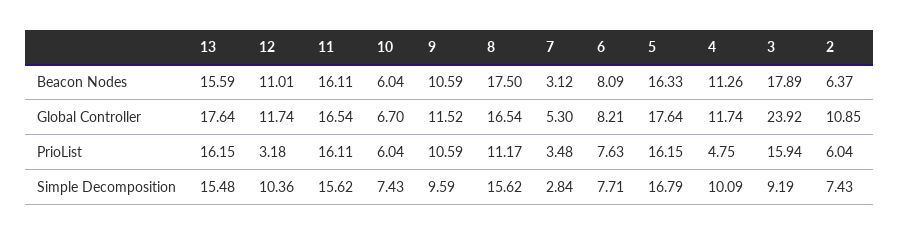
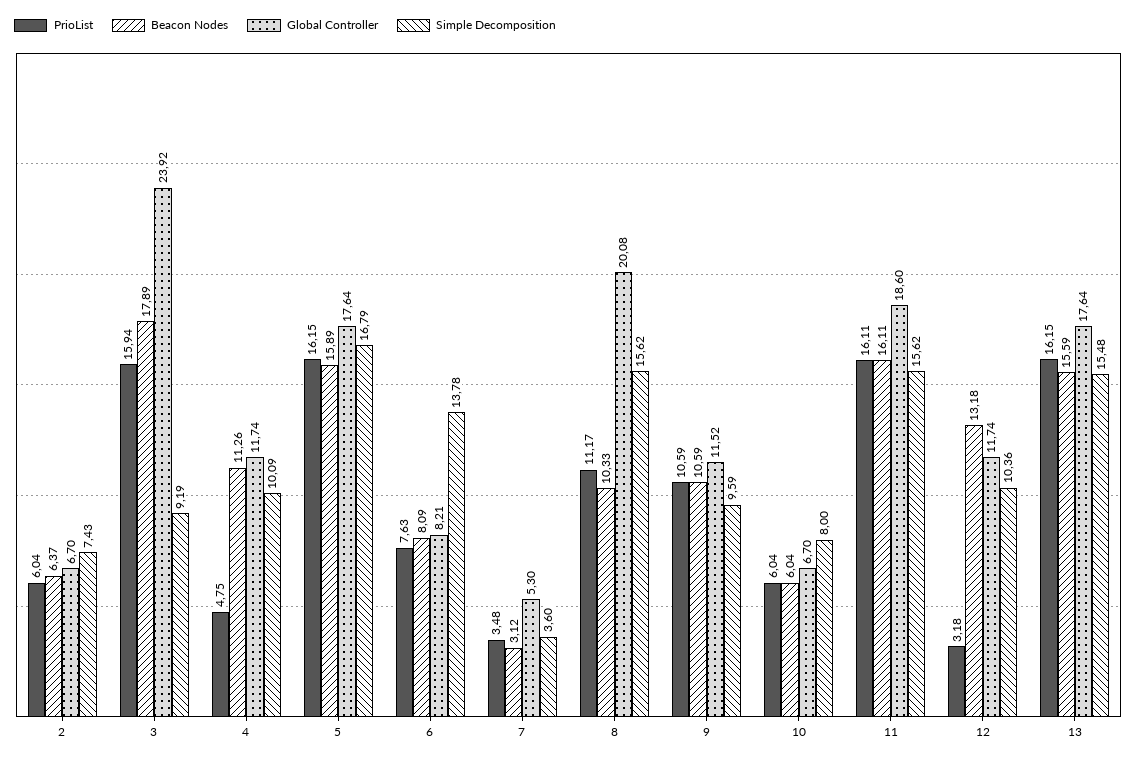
Beacon Nodes, 12: 11.01 -> 13.18
Beacon Nodes, 8: 17.5 -> 10.33
Beacon Nodes, 5: 16.33 -> 15.89
Global Controller, 11: 16.54 -> 18.6
Global Controller, 8: 16.54 -> 20.08
Global Controller, 2: 10.85 -> 6.7
Simple Decomposition, 10: 7.43 -> 8
Simple Decomposition, 7: 2.84 -> 3.6
Simple Decomposition, 6: 7.71 -> 13.78

